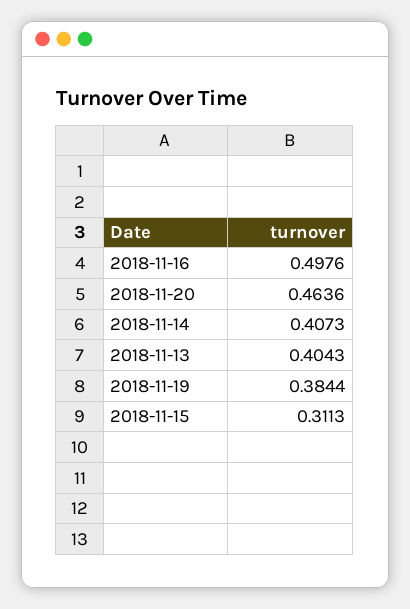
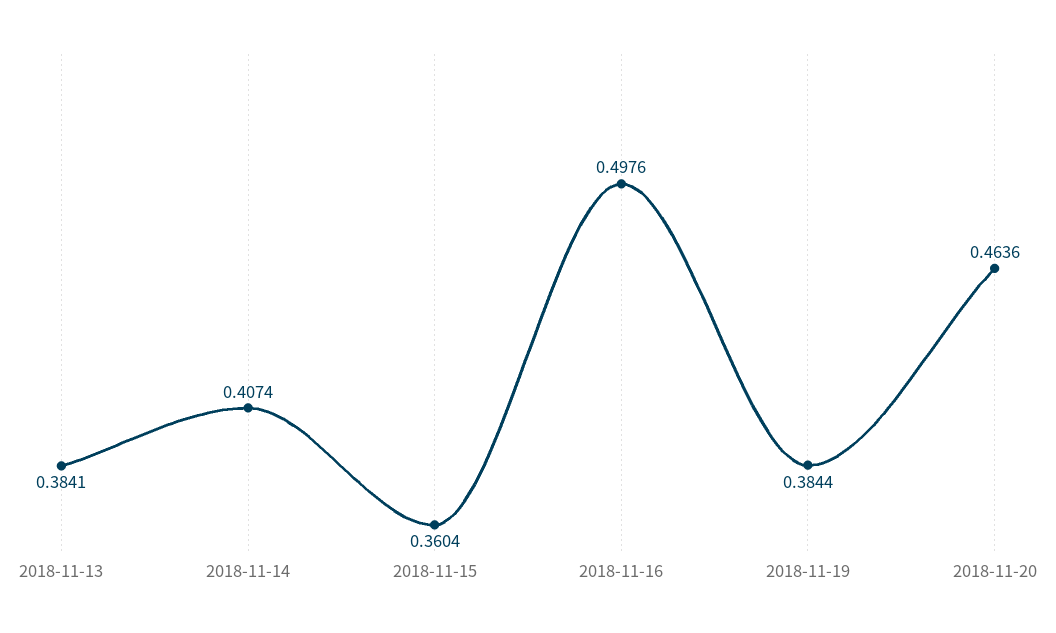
2018-11-14: 0.4073 -> 0.4074
2018-11-13: 0.4043 -> 0.3841
2018-11-15: 0.3113 -> 0.3604

